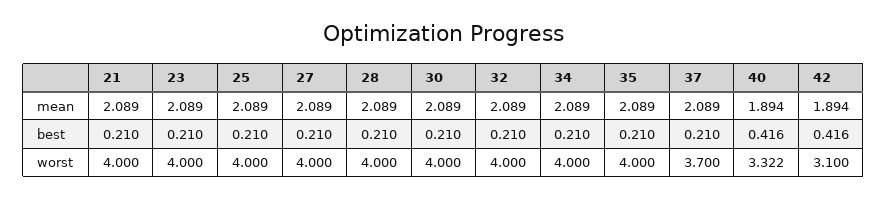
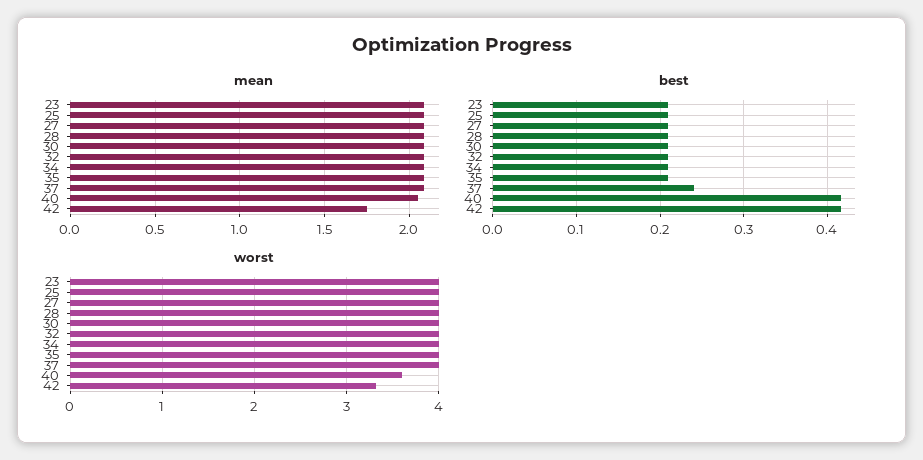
mean, 21: 2.089 -> none
mean, 40: 1.894 -> 2.05
mean, 42: 1.894 -> 1.75
best, 21: 0.21 -> none
best, 37: 0.21 -> 0.24
worst, 21: 4 -> none
worst, 37: 3.7 -> 4
worst, 40: 3.322 -> 3.6
worst, 42: 3.1 -> 3.3

